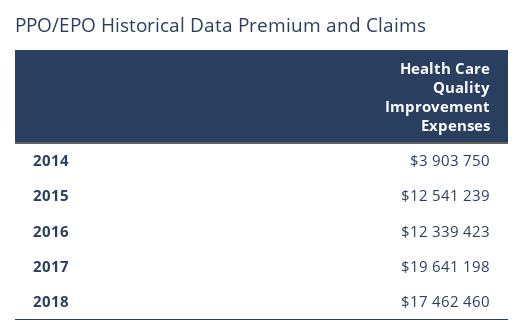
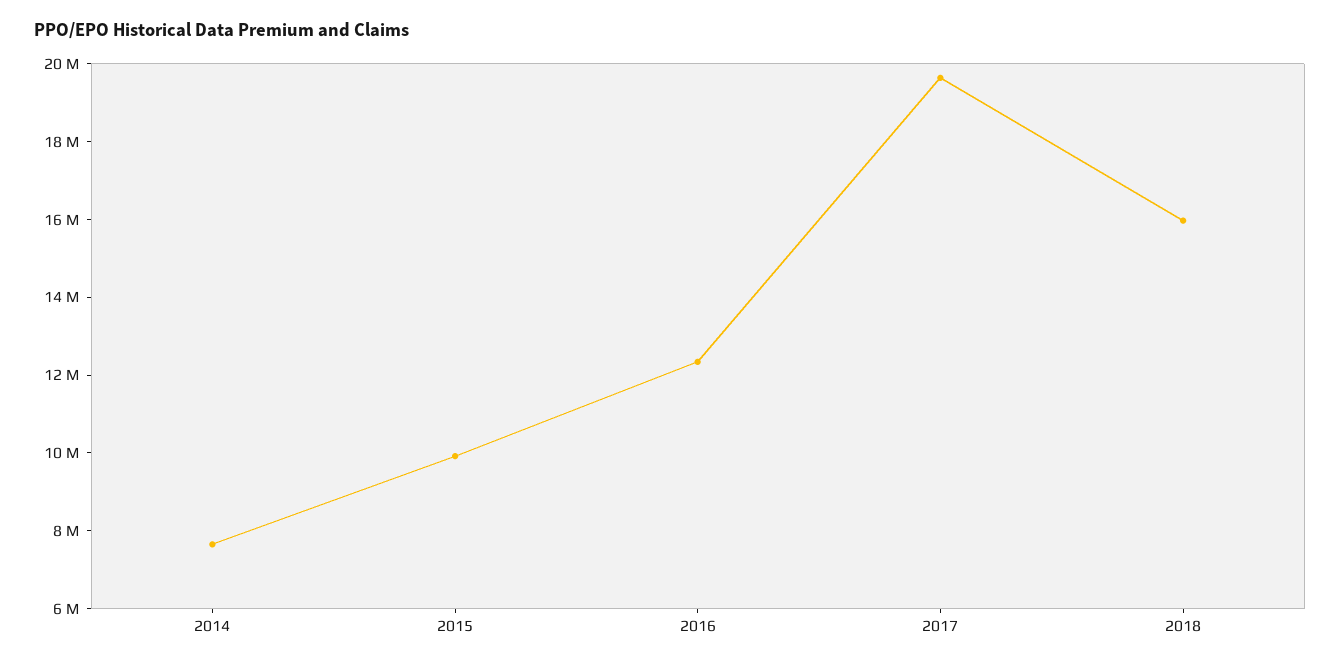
2014: 3903750 -> 7500000
2015: 12541239 -> 10000000
2018: 17462460 -> 16000000

